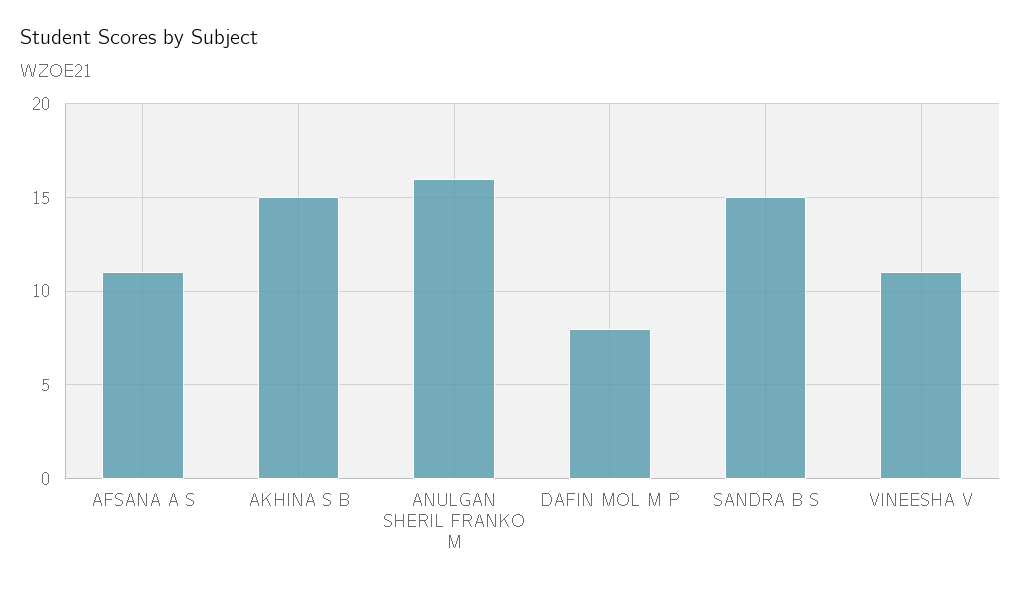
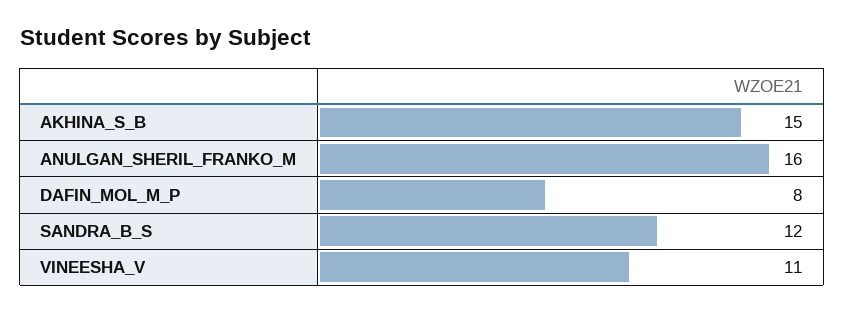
AFSANA A S: 11 -> none
SANDRA B S: 15 -> 12

